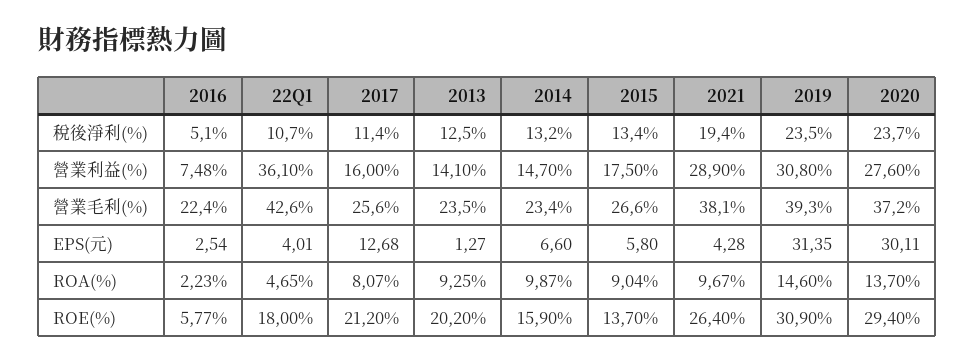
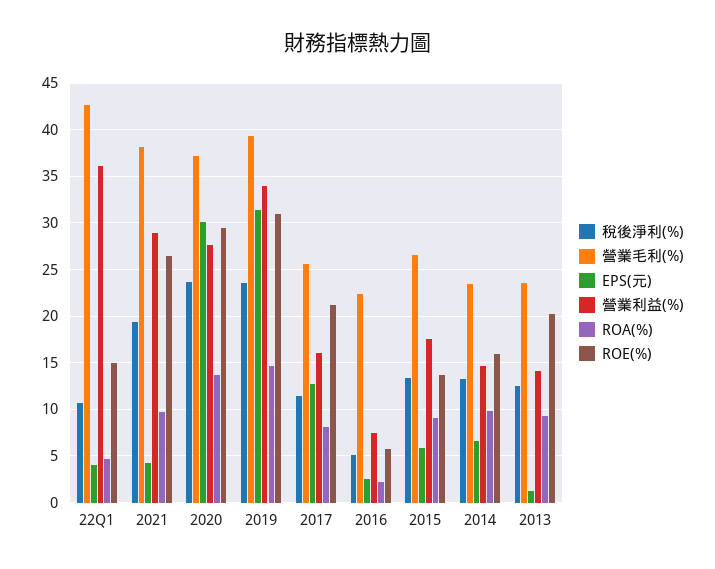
營業利益(%), 2019: 30.8 -> 34
ROE(%), 22Q1: 18 -> 15

